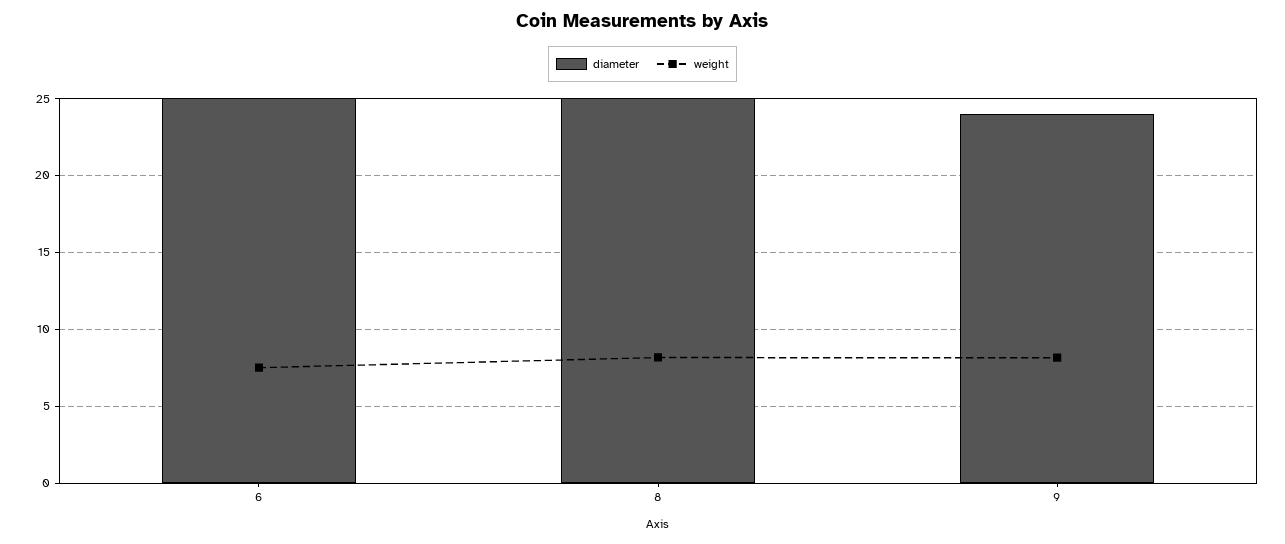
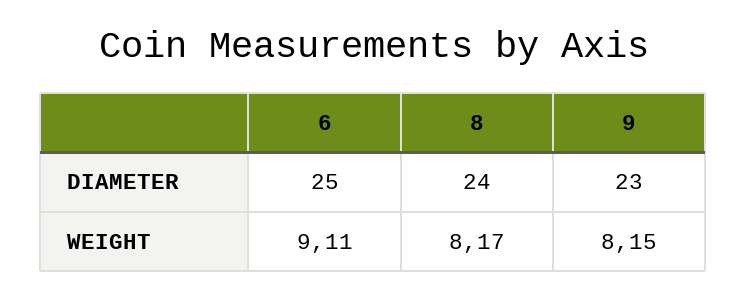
weight, 6: 7.5 -> 9.11
diameter, 8: 25 -> 24
diameter, 9: 24 -> 23

